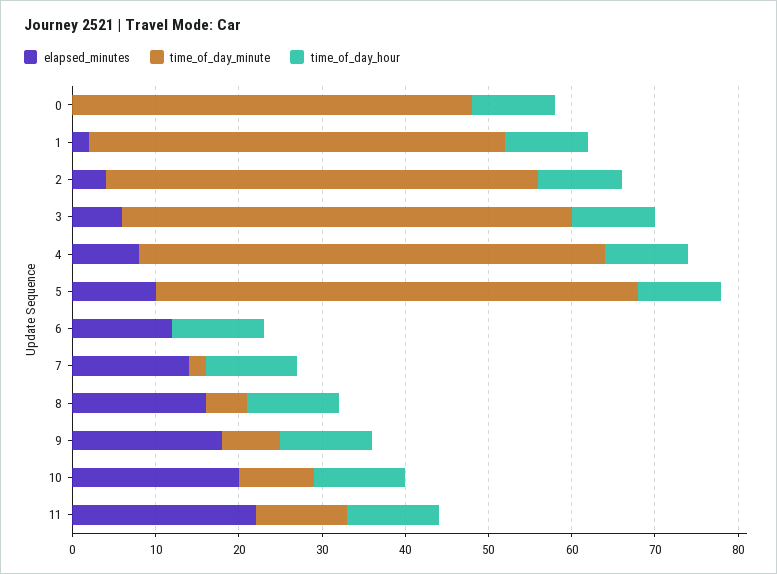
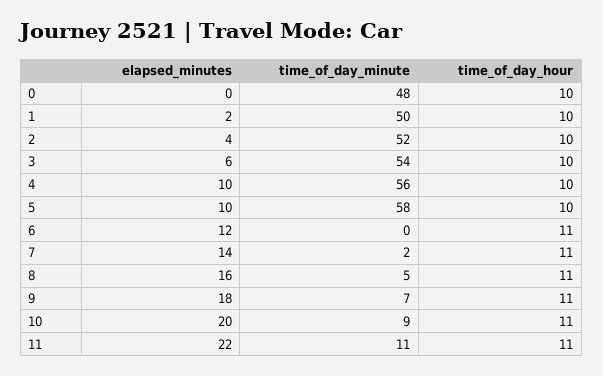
elapsed_minutes, 4: 8 -> 10

